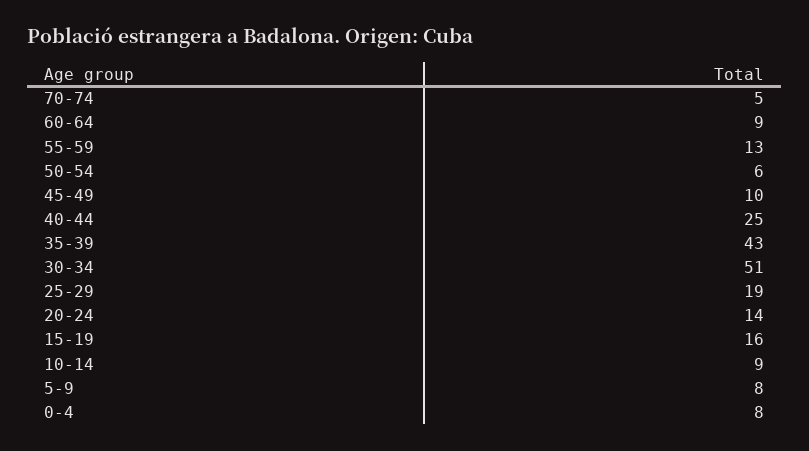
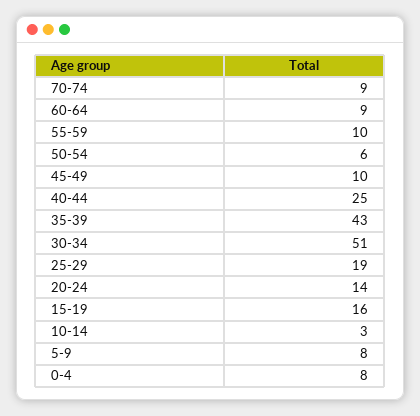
70-74: 5 -> 9
55-59: 13 -> 10
10-14: 9 -> 3

